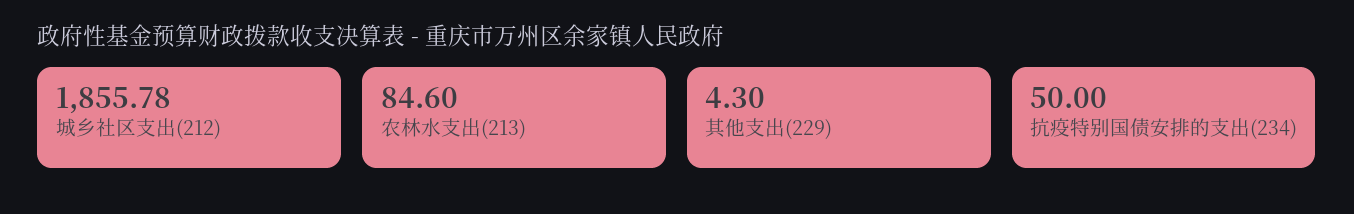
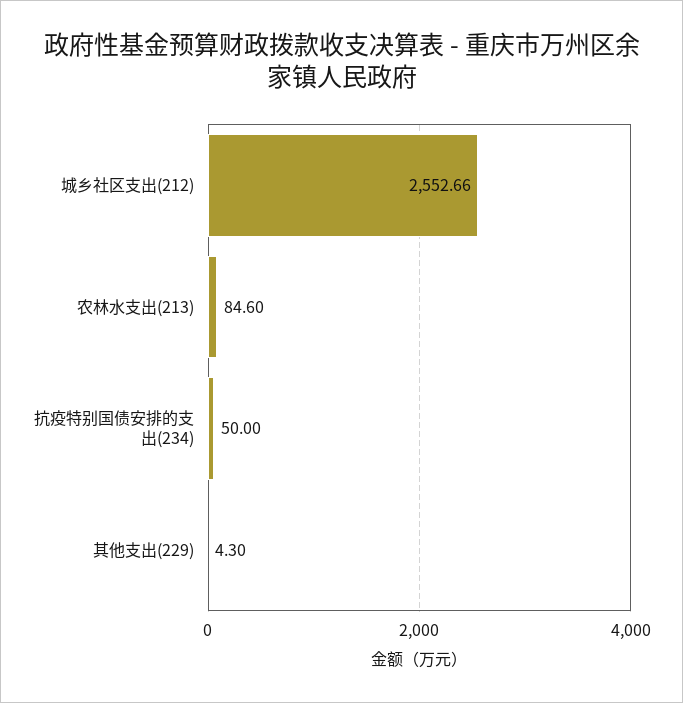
城乡社区支出(212): 1855.78 -> 2552.66

